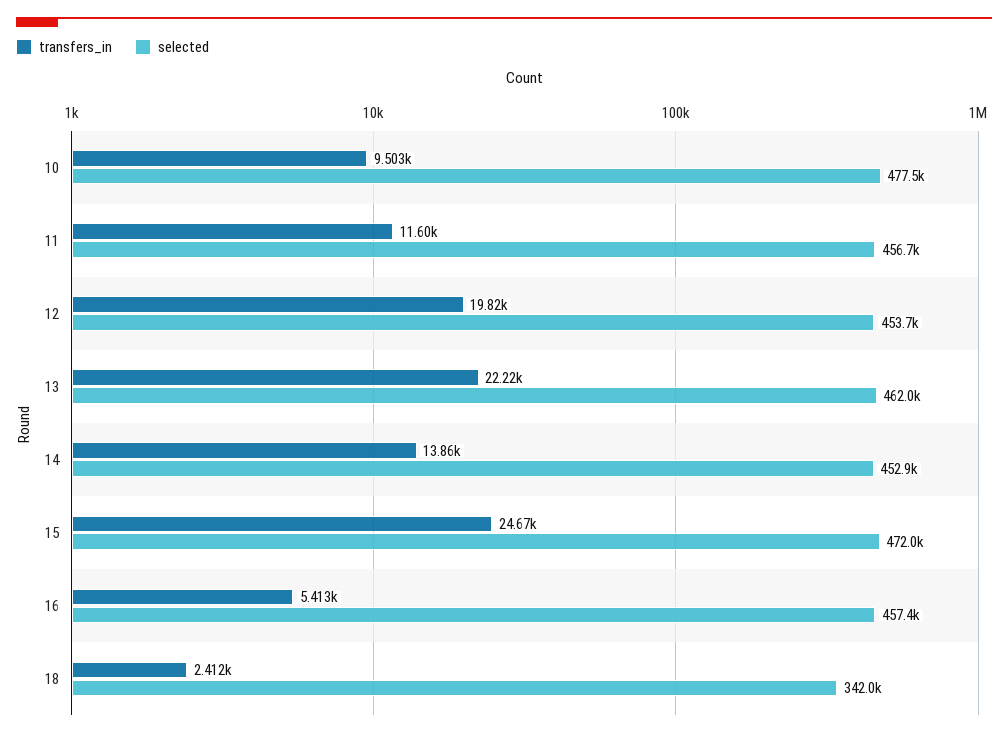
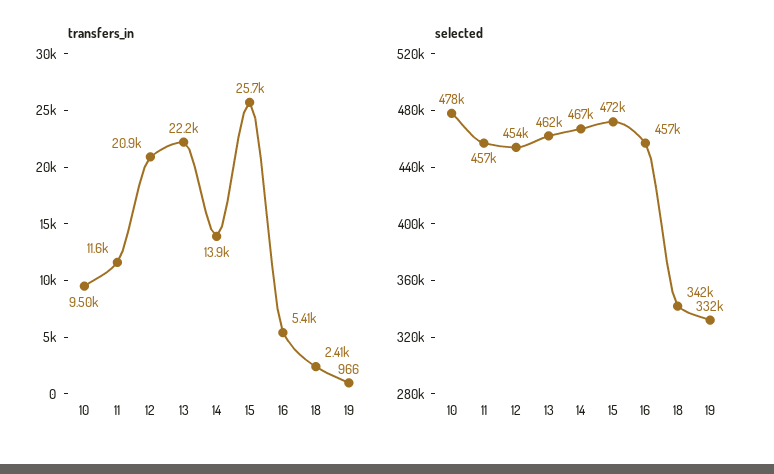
transfers_in, 12: 19820 -> 20900
selected, 14: 452900 -> 467000
transfers_in, 15: 24670 -> 25700
transfers_in, 19: none -> 966
selected, 19: none -> 332000

